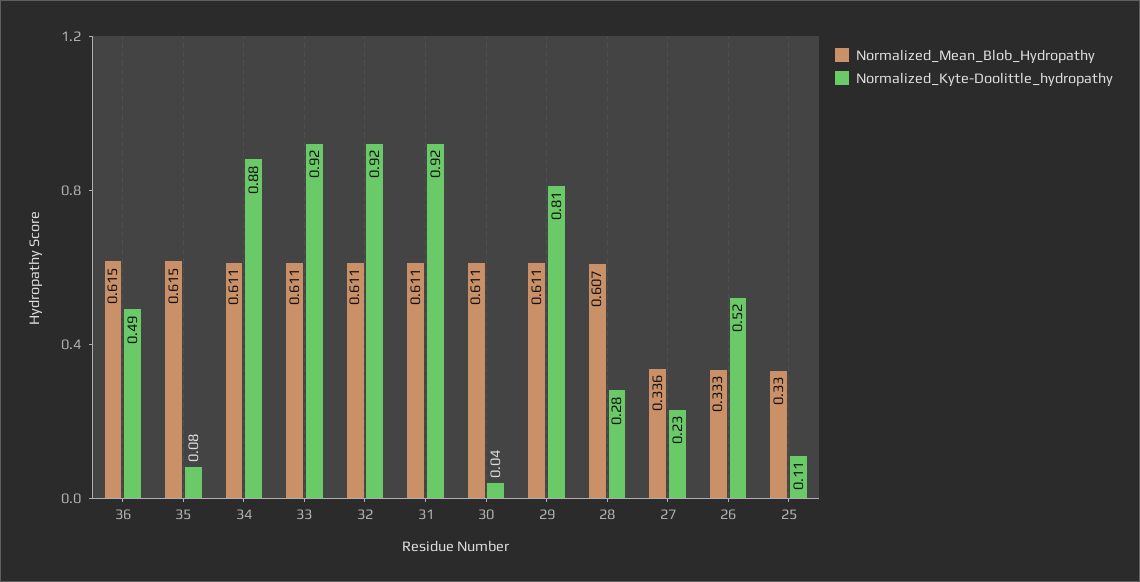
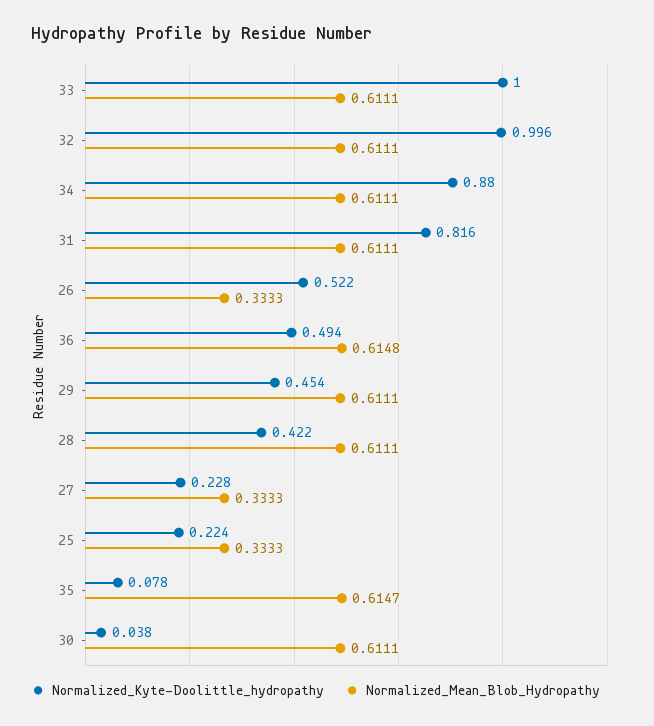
Normalized_Kyte-Doolittle_hydropathy, 33: 0.92 -> 1
Normalized_Kyte-Doolittle_hydropathy, 32: 0.92 -> 0.996
Normalized_Kyte-Doolittle_hydropathy, 31: 0.92 -> 0.816
Normalized_Kyte-Doolittle_hydropathy, 29: 0.81 -> 0.454
Normalized_Mean_Blob_Hydropathy, 28: 0.607 -> 0.6111
Normalized_Kyte-Doolittle_hydropathy, 28: 0.28 -> 0.422
Normalized_Mean_Blob_Hydropathy, 27: 0.336 -> 0.3333
Normalized_Mean_Blob_Hydropathy, 25: 0.33 -> 0.3333
Normalized_Kyte-Doolittle_hydropathy, 25: 0.11 -> 0.224

